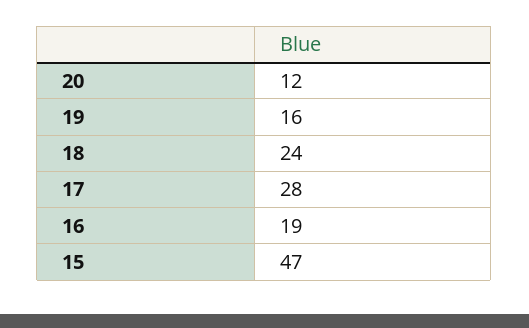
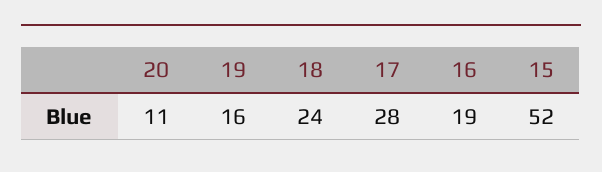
20: 12 -> 11
15: 47 -> 52

